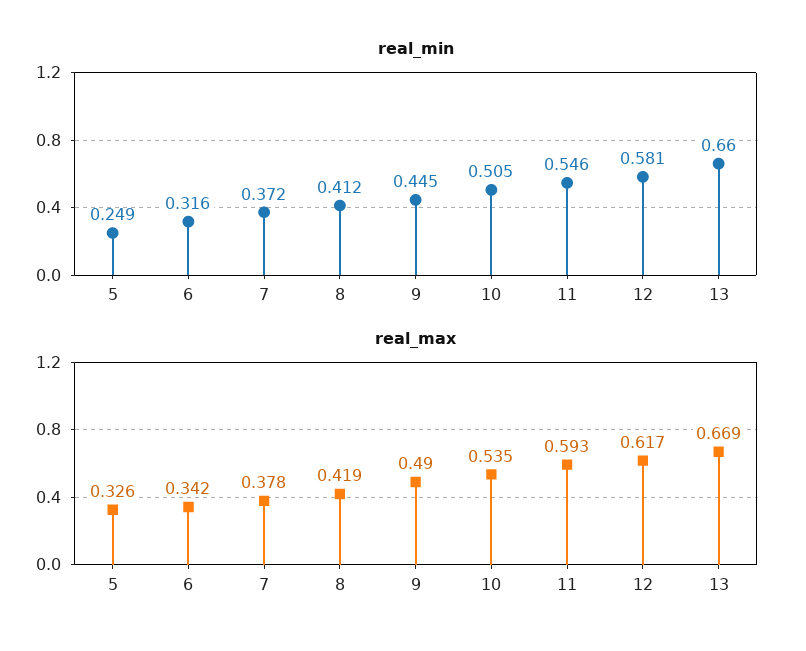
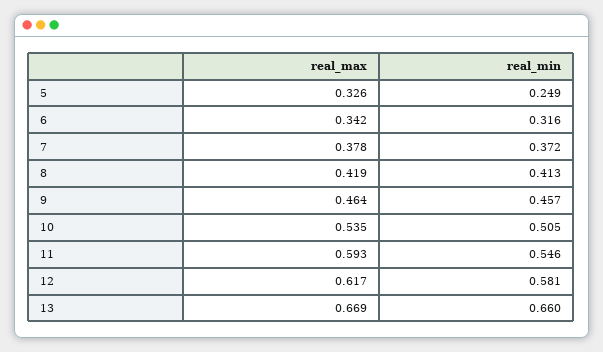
real_min, 8: 0.412 -> 0.413
real_min, 9: 0.445 -> 0.457
real_max, 9: 0.49 -> 0.464

